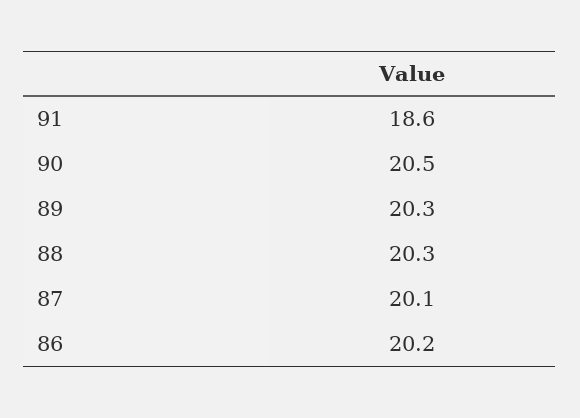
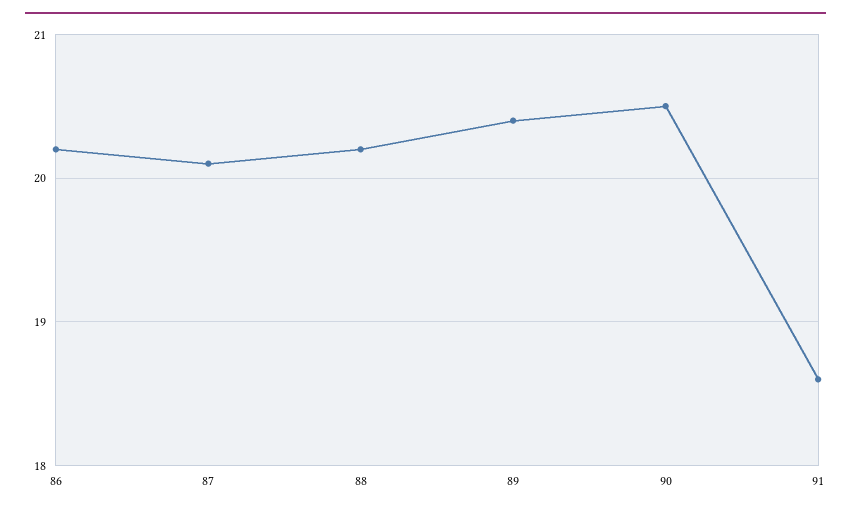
89: 20.3 -> 20.4
88: 20.3 -> 20.2

